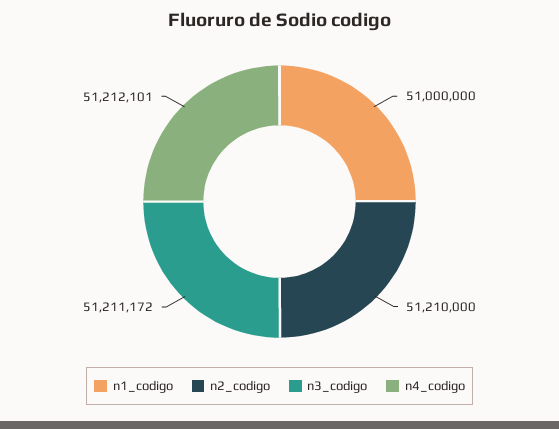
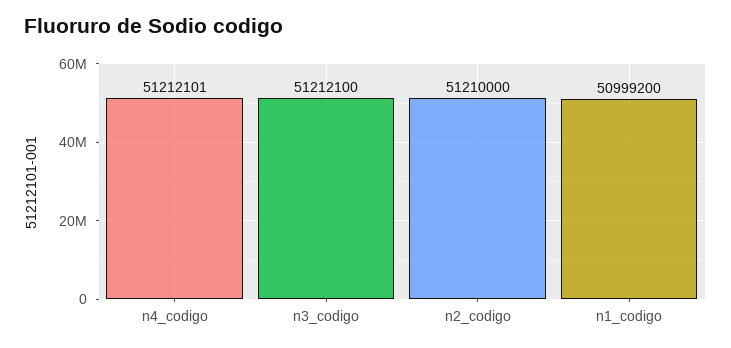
n1_codigo: 51000000 -> 50999200
n3_codigo: 51211172 -> 51212100

